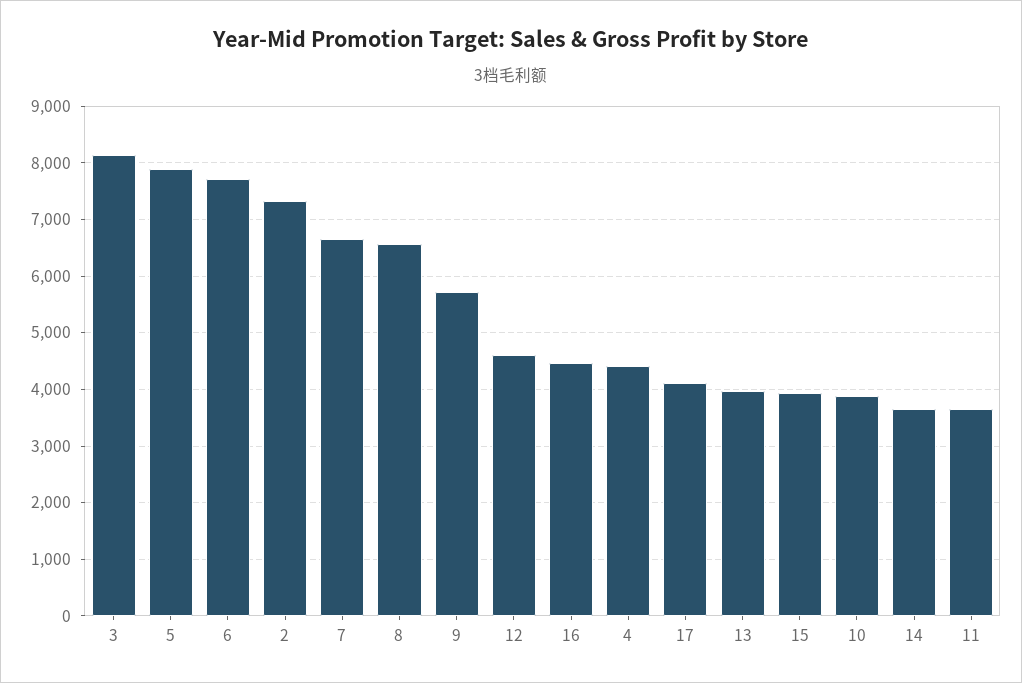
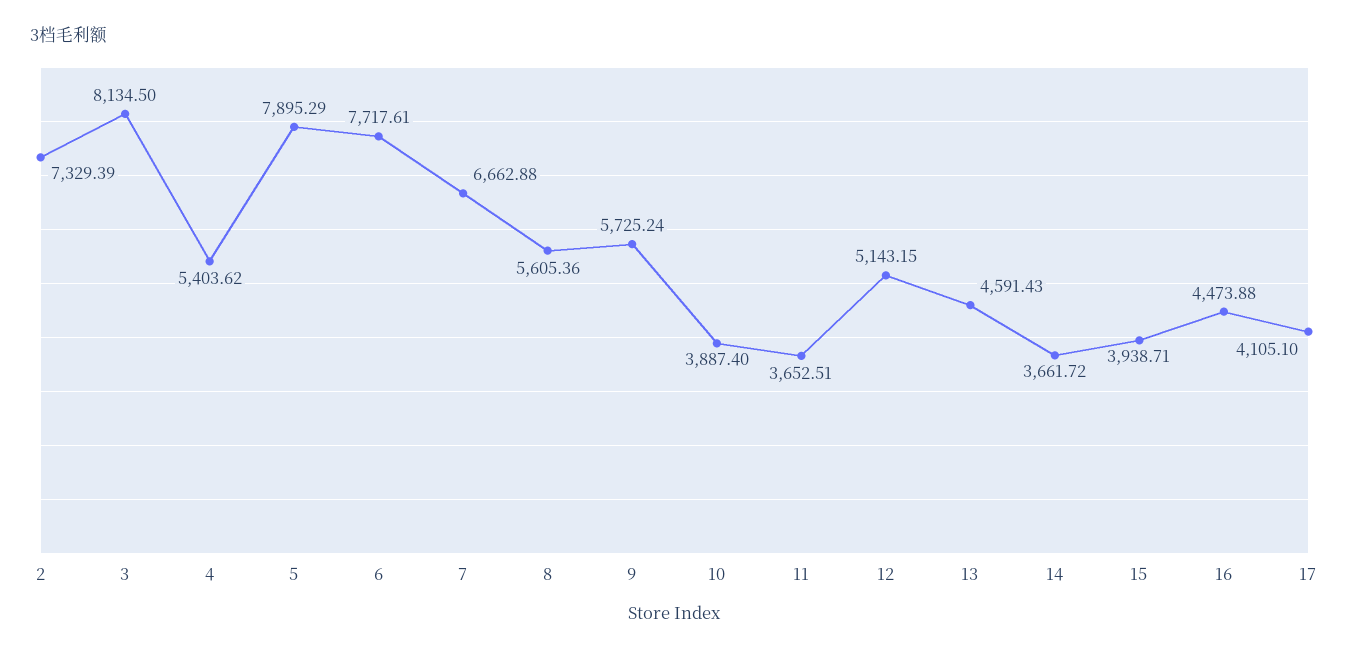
8: 6600 -> 5605.36
12: 4600 -> 5143.15
4: 4400 -> 5403.62
13: 4000 -> 4591.43

